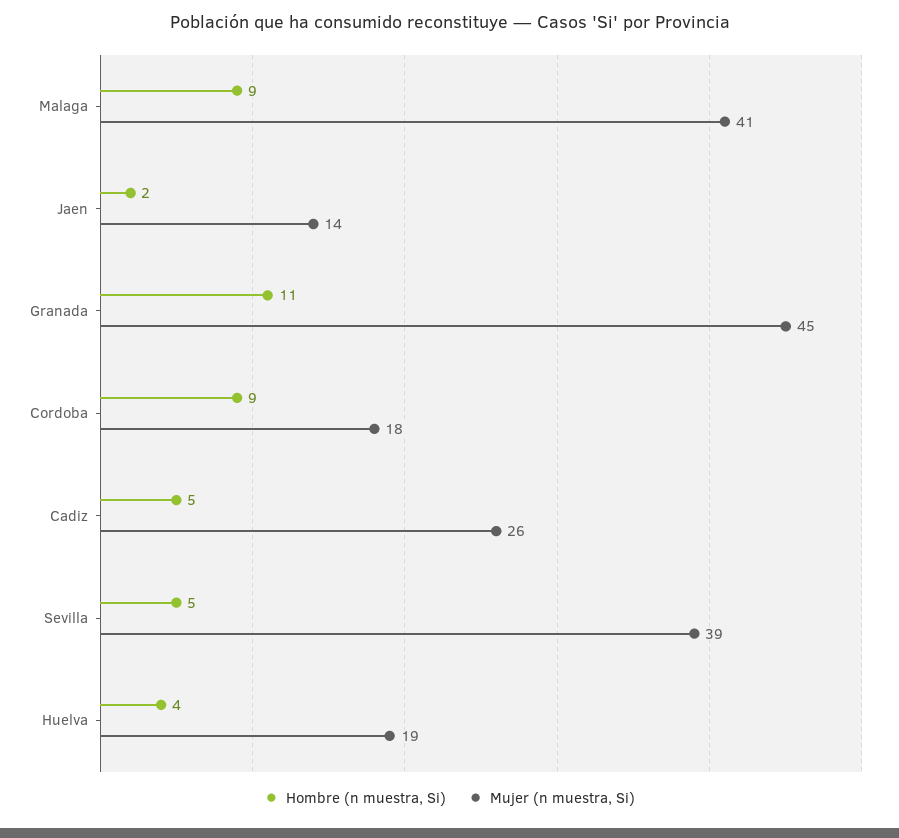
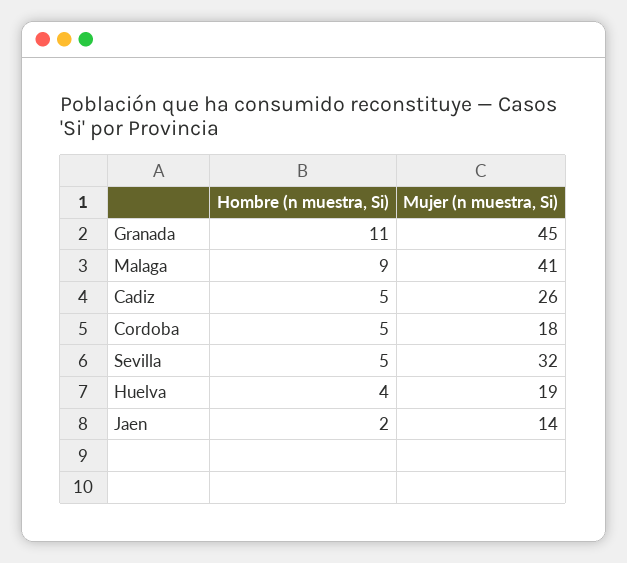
Hombre (n muestra, Si), Cordoba: 9 -> 5
Mujer (n muestra, Si), Sevilla: 39 -> 32

